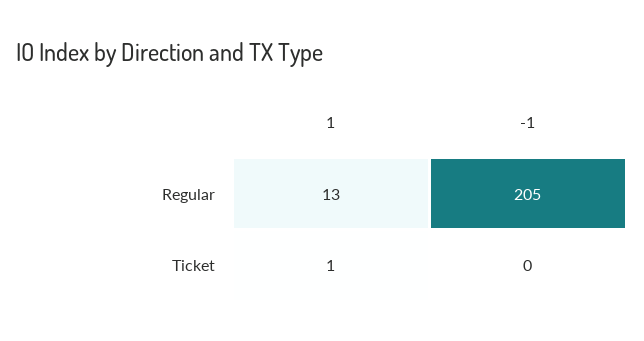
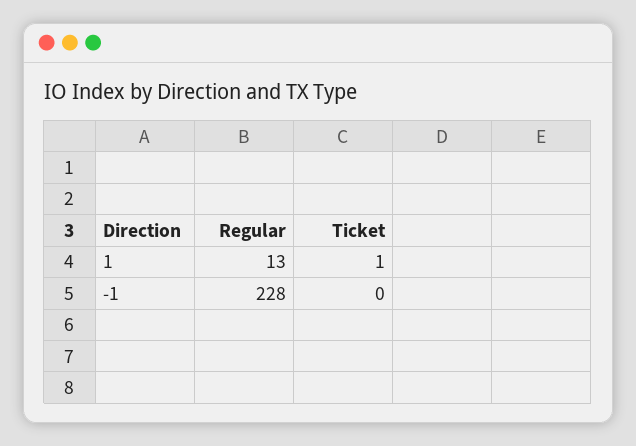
-1, Regular: 205 -> 228

